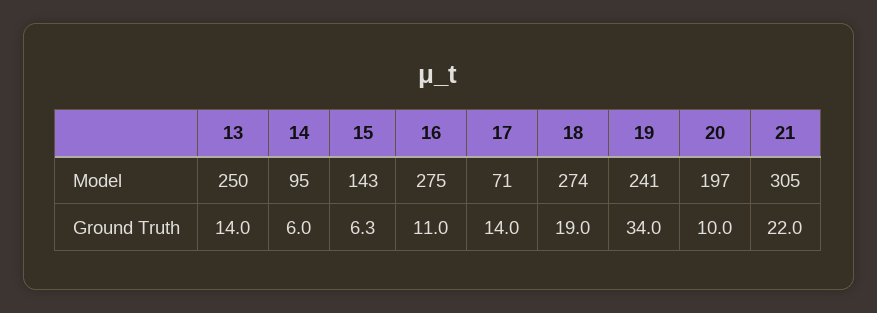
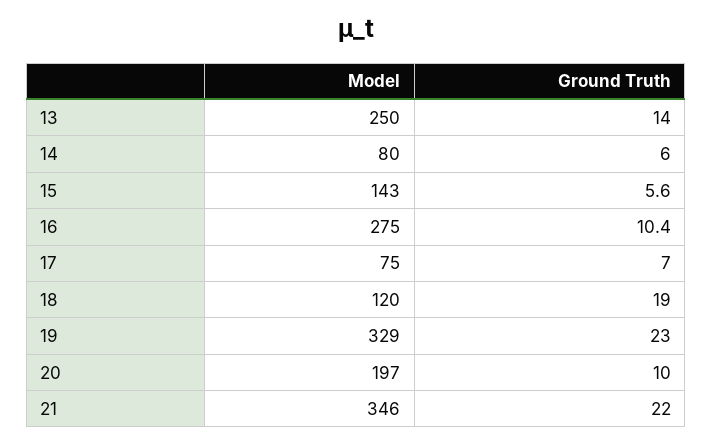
14, Model: 95 -> 80
17, Model: 71 -> 75
18, Model: 274 -> 120
19, Model: 241 -> 329
21, Model: 305 -> 346
15, Ground Truth: 6.3 -> 5.6
16, Ground Truth: 11 -> 10.4
17, Ground Truth: 14 -> 7
19, Ground Truth: 34 -> 23

